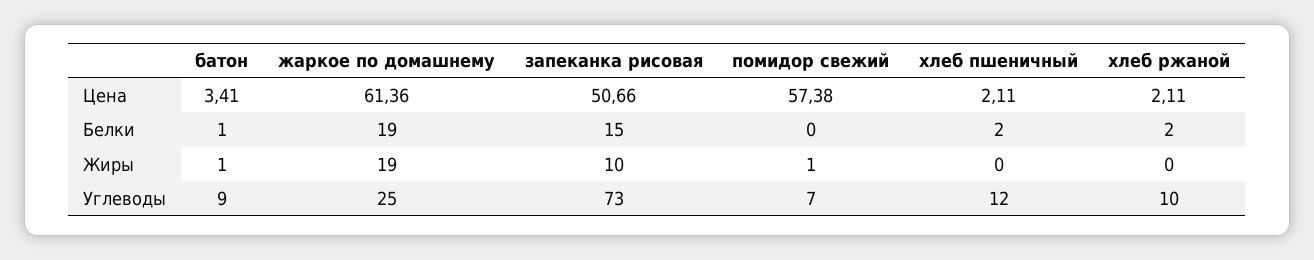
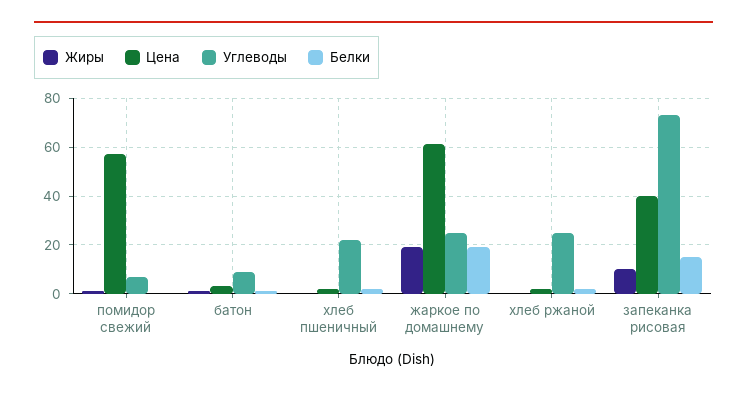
Цена, запеканка рисовая: 50.66 -> 40
Углеводы, хлеб пшеничный: 12 -> 22.5
Углеводы, хлеб ржаной: 10 -> 25

